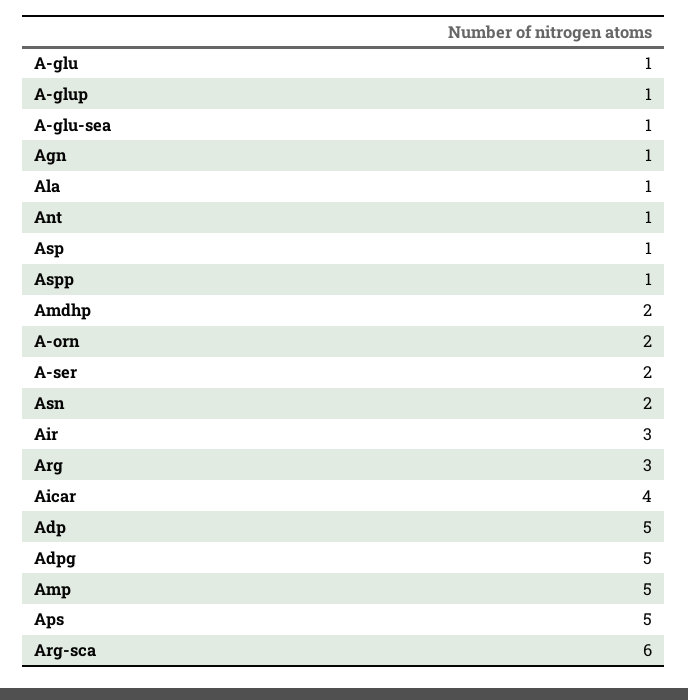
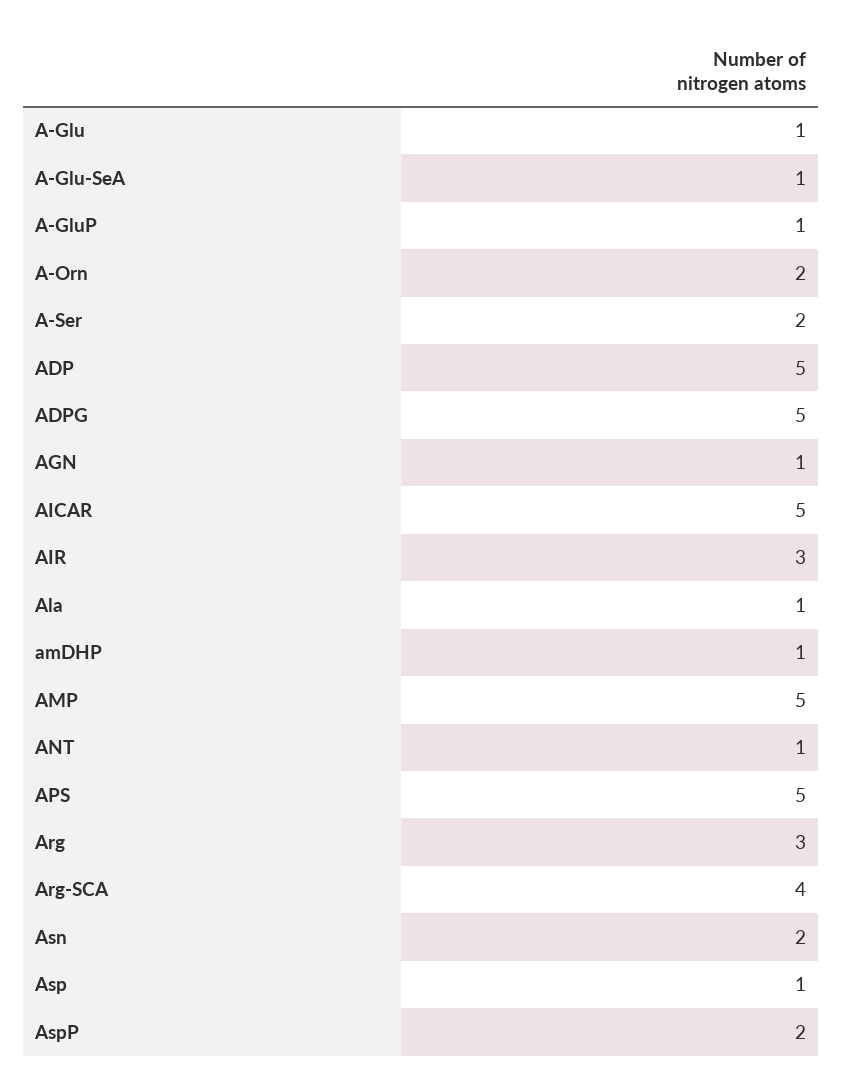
Aspp: 1 -> 2
Amdhp: 2 -> 1
Aicar: 4 -> 5
Arg-sca: 6 -> 4

